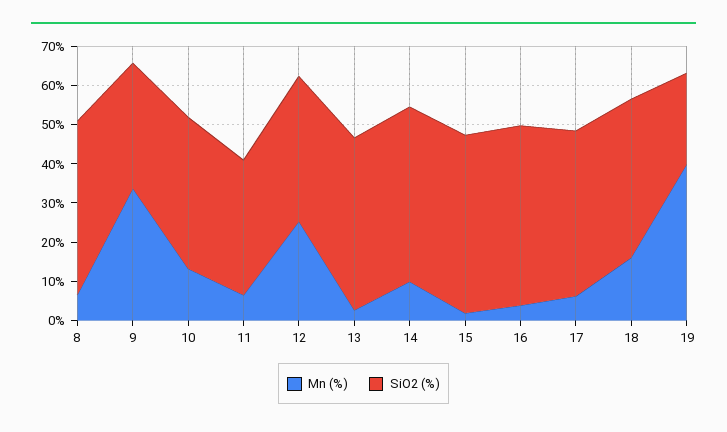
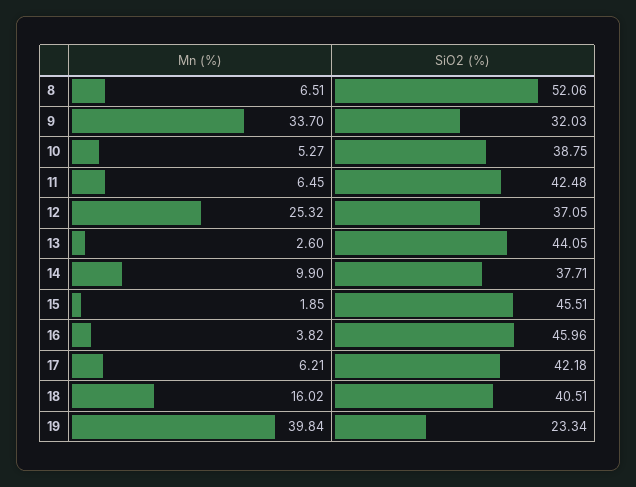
SiO2 (%), 8: 45 -> 52.06
Mn (%), 10: 12.5 -> 5.27
SiO2 (%), 11: 35 -> 42.48
SiO2 (%), 14: 45 -> 37.71

